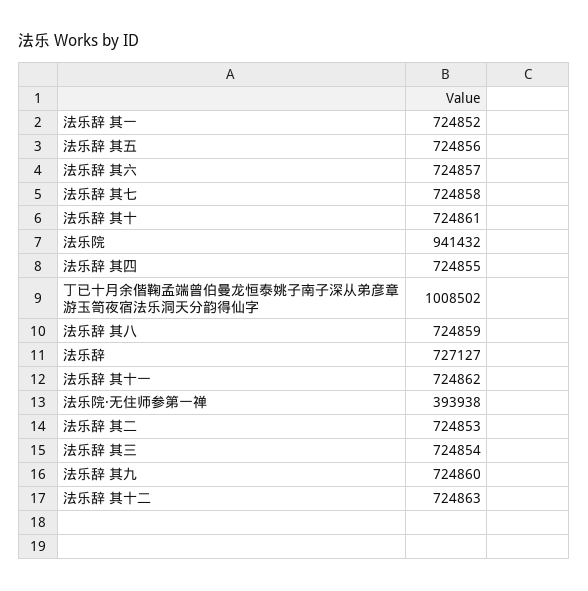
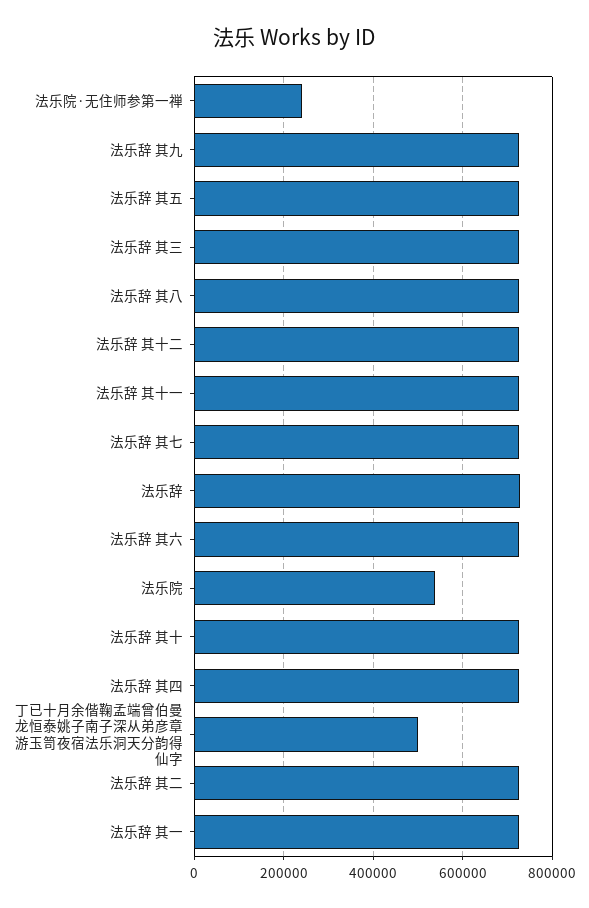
法乐院: 941432 -> 540000
丁已十月余偕鞠孟端曾伯曼龙恒泰姚子南子深从弟彦章游玉笥夜宿法乐洞天分韵得仙字: 1008502 -> 500000
法乐院·无住师参第一禅: 393938 -> 240000

